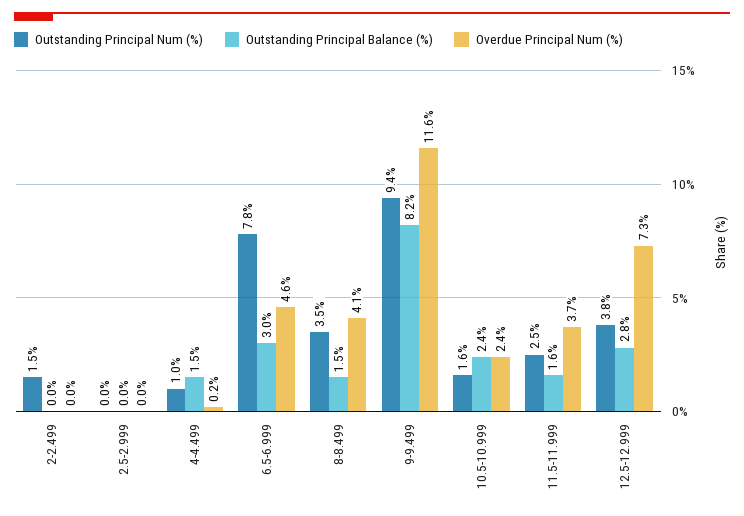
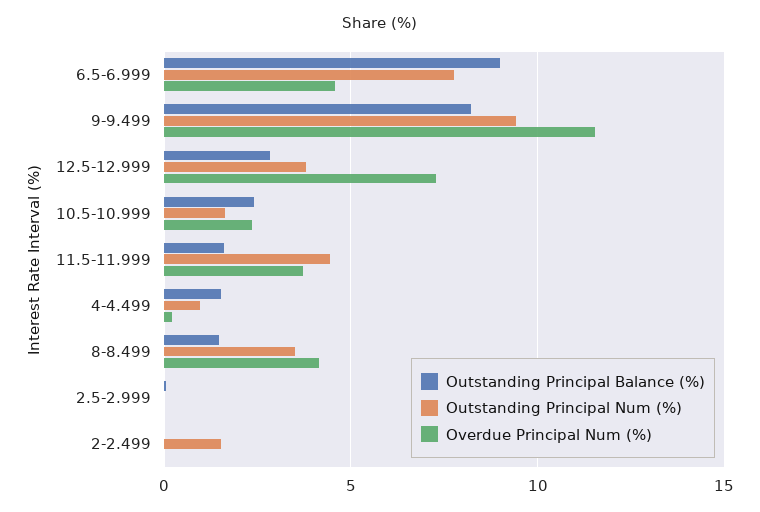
Outstanding Principal Balance (%), 6.5-6.999: 3 -> 9
Outstanding Principal Num (%), 11.5-11.999: 2.5 -> 4.5

